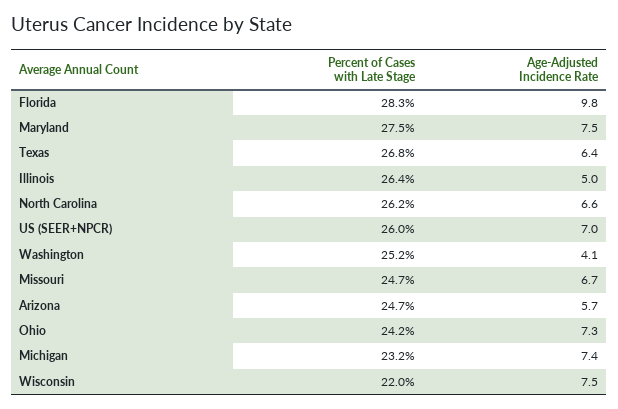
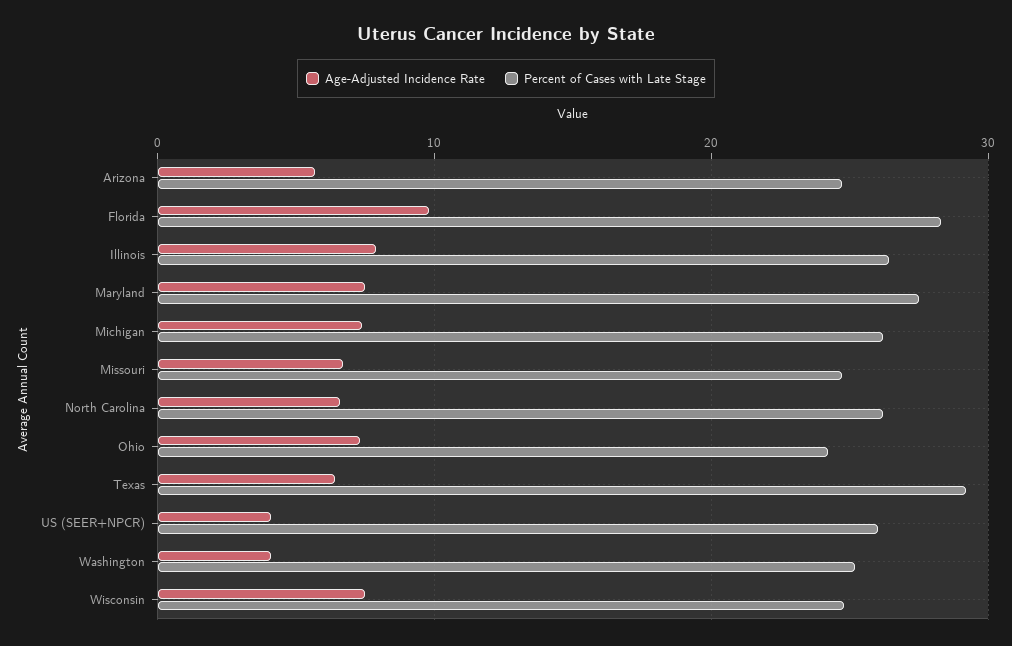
Percent of Cases with Late Stage, Texas: 26.8 -> 29
Age-Adjusted Incidence Rate, Illinois: 5 -> 8
Age-Adjusted Incidence Rate, US (SEER+NPCR): 7 -> 4
Percent of Cases with Late Stage, Michigan: 23.2 -> 26
Percent of Cases with Late Stage, Wisconsin: 22 -> 25

